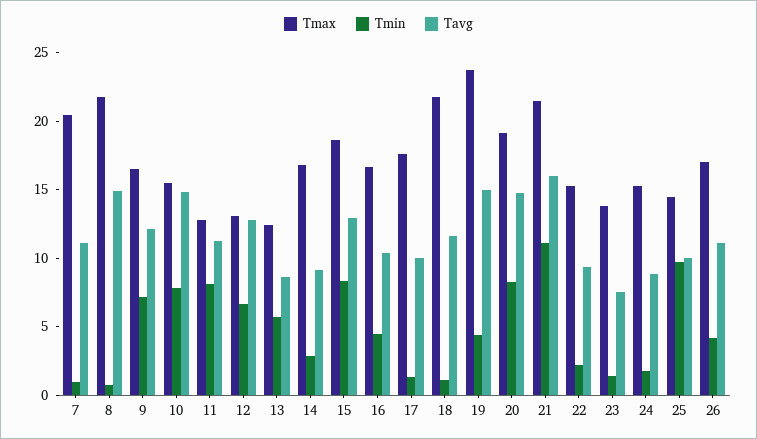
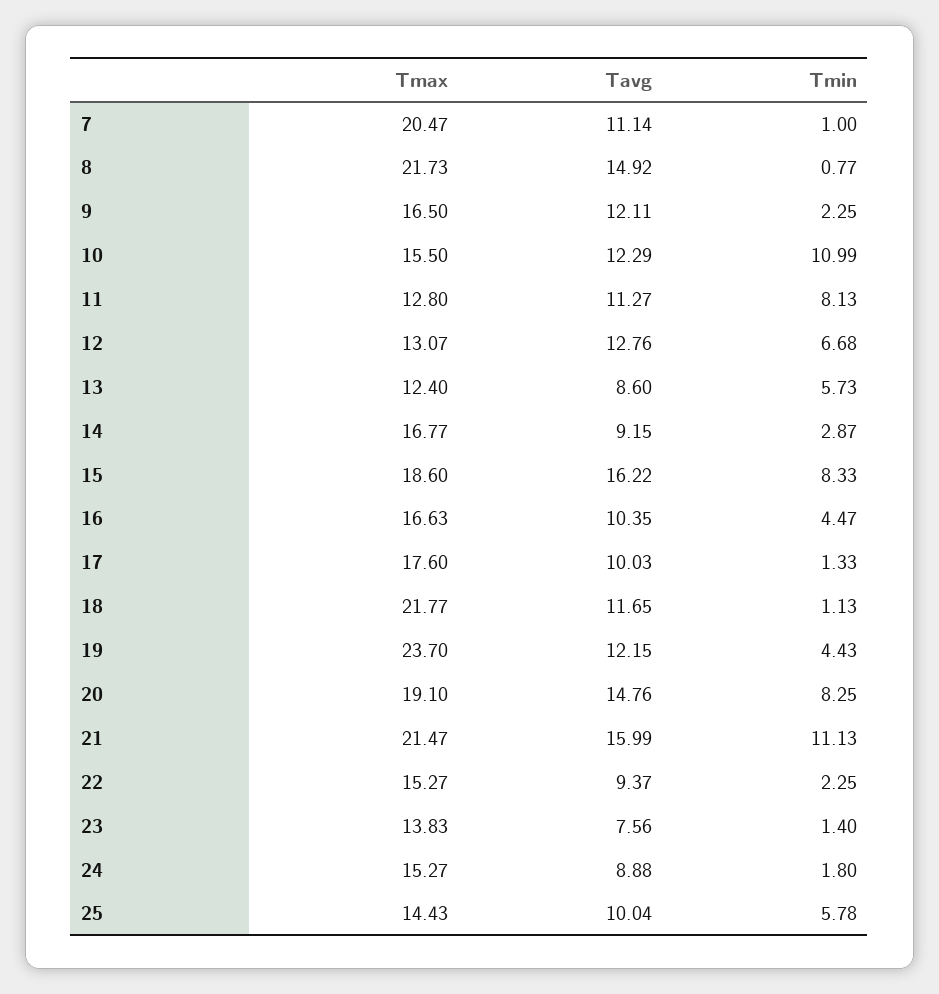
Tmin, 9: 7 -> 2.25
Tmin, 10: 8 -> 10.99
Tavg, 10: 15 -> 12.29
Tavg, 15: 13 -> 16.22
Tavg, 19: 15 -> 12.15
Tmin, 25: 10 -> 5.78
Tmax, 26: 17 -> none
Tmin, 26: 4 -> none
Tavg, 26: 11 -> none

